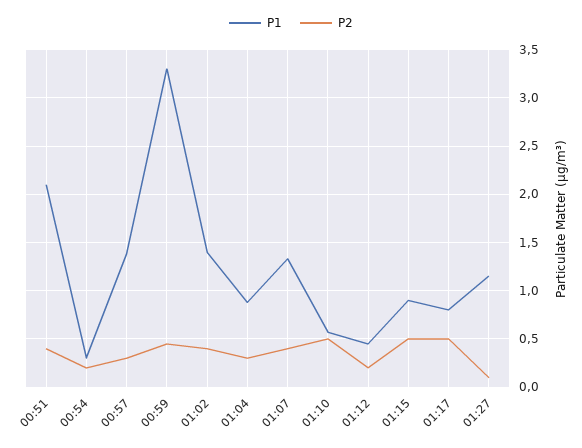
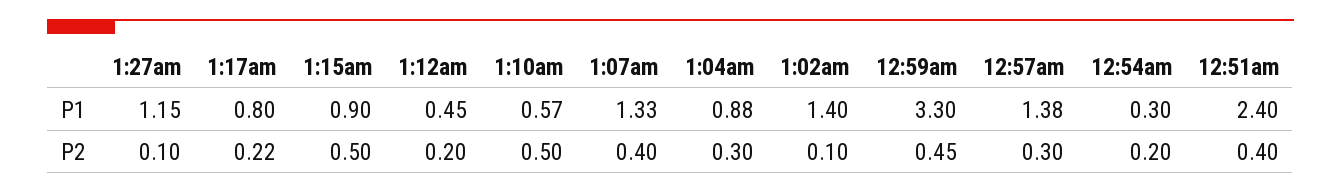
P1, 00:51: 2.1 -> 2.4
P2, 01:02: 0.4 -> 0.1
P2, 01:17: 0.5 -> 0.22

